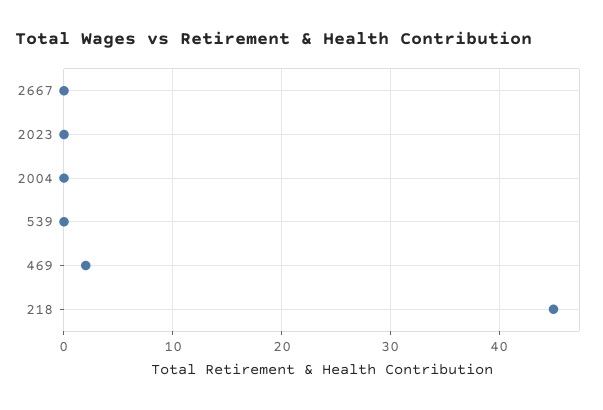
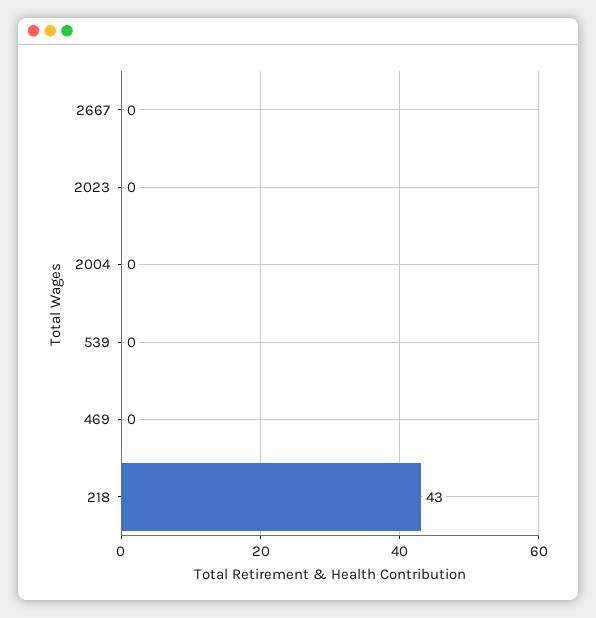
469: 2 -> 0
218: 45 -> 43

